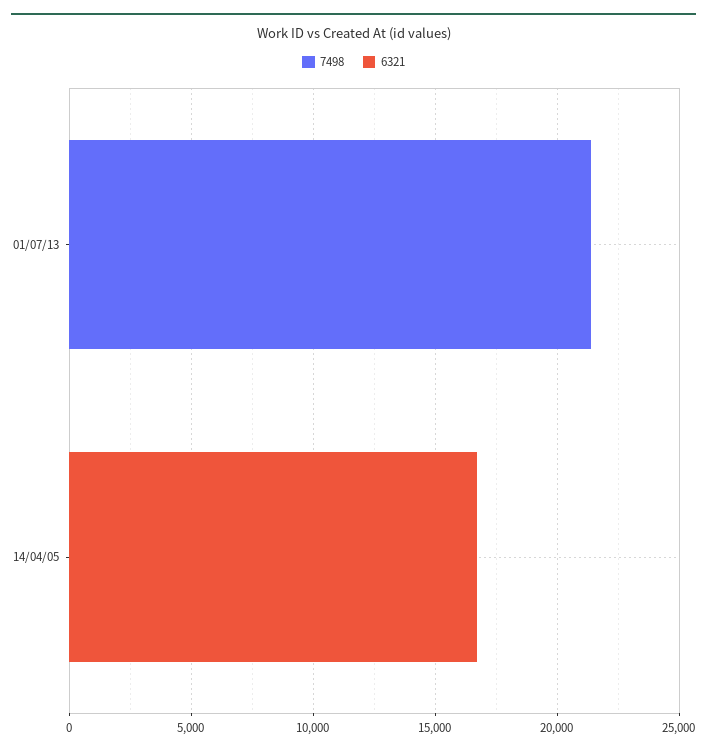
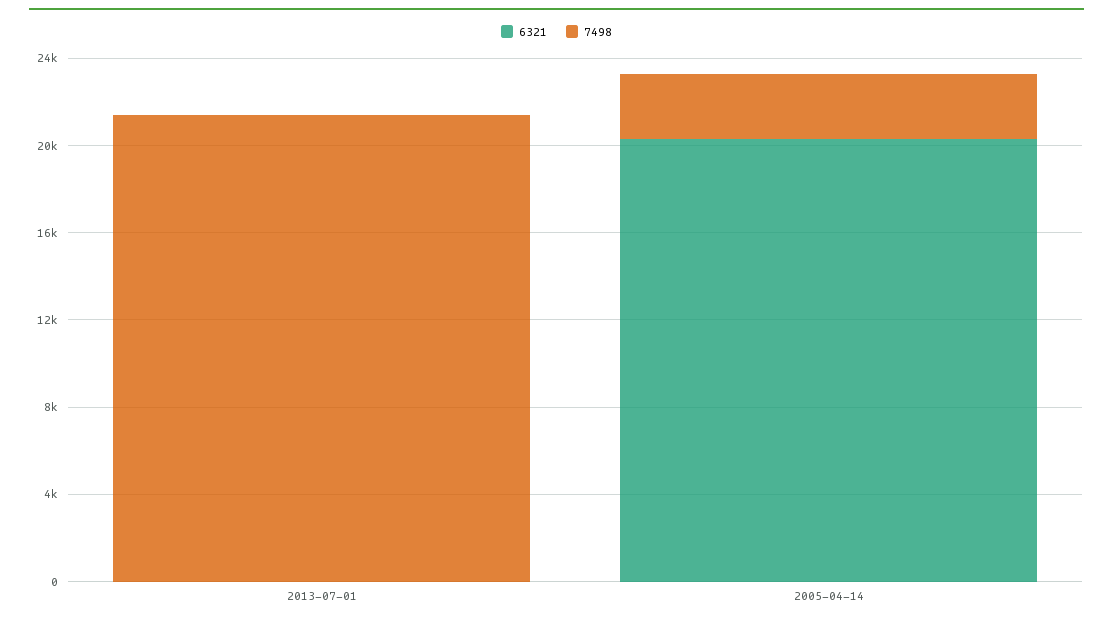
7498, 14/04/05: 0 -> 3000
6321, 14/04/05: 17000 -> 20000

